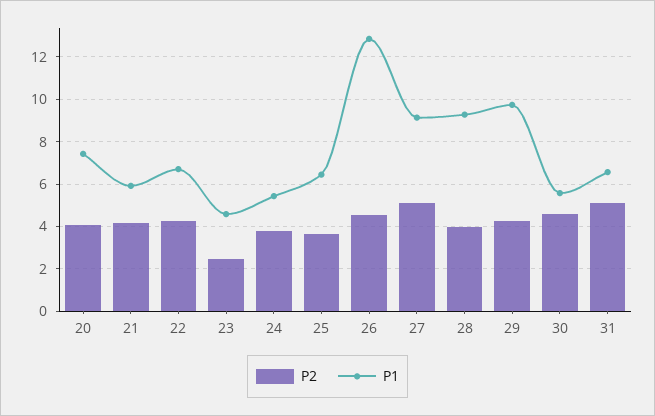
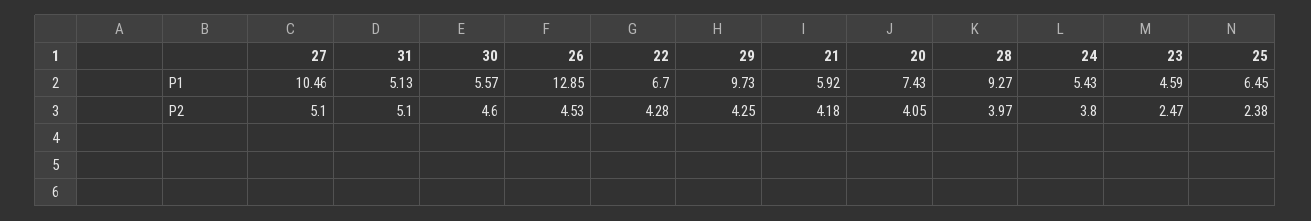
P2, 25: 3.5 -> 2.38
P1, 27: 9 -> 10.46
P1, 31: 6.5 -> 5.13

